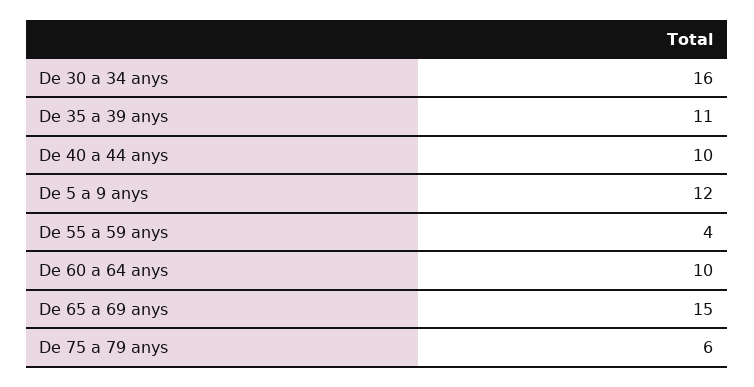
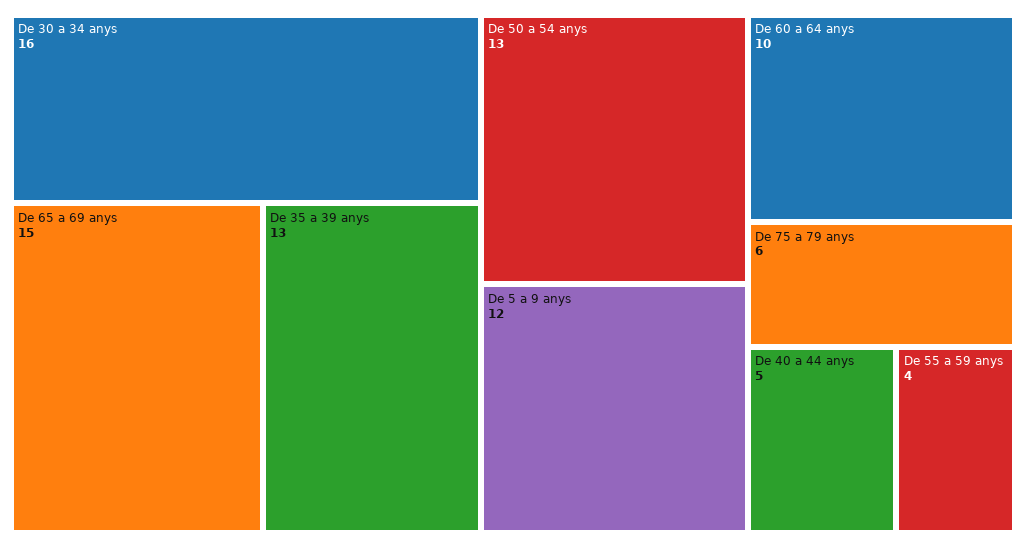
De 35 a 39 anys: 11 -> 13
De 40 a 44 anys: 10 -> 5
De 50 a 54 anys: none -> 13

